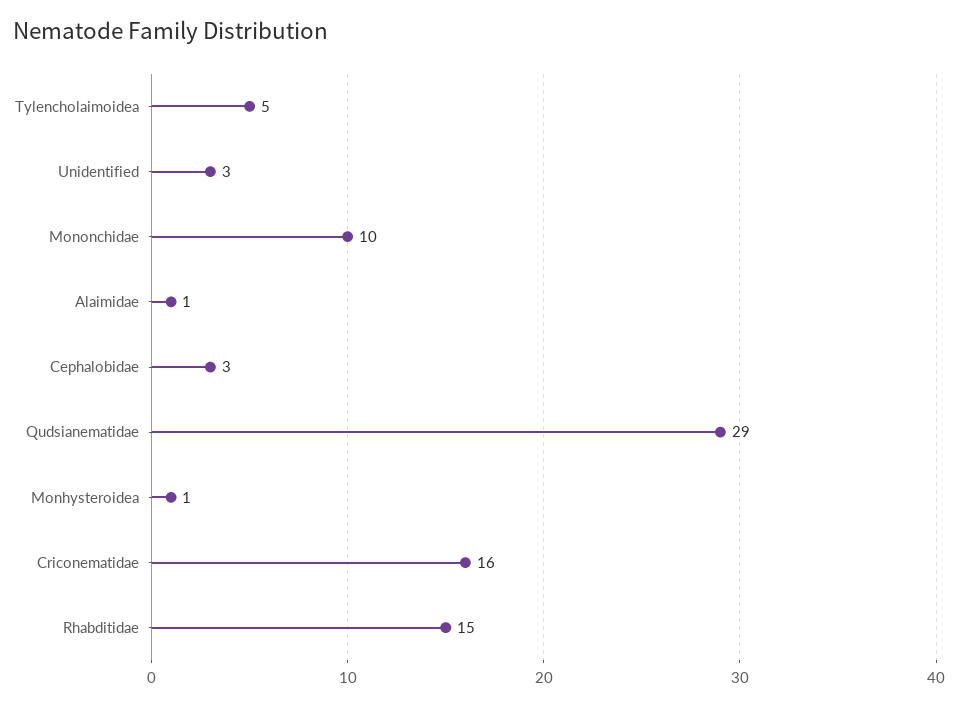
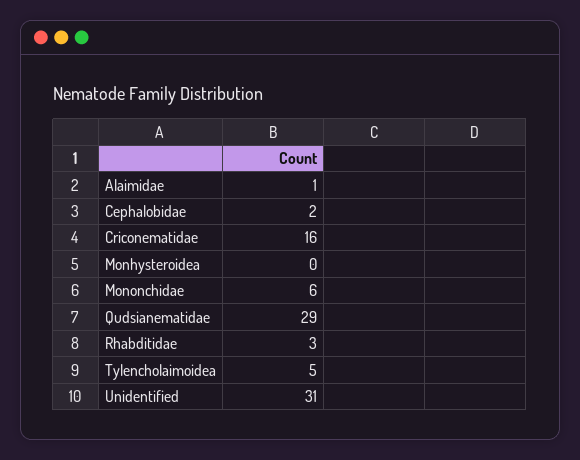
Unidentified: 3 -> 31
Mononchidae: 10 -> 6
Cephalobidae: 3 -> 2
Monhysteroidea: 1 -> 0
Rhabditidae: 15 -> 3

